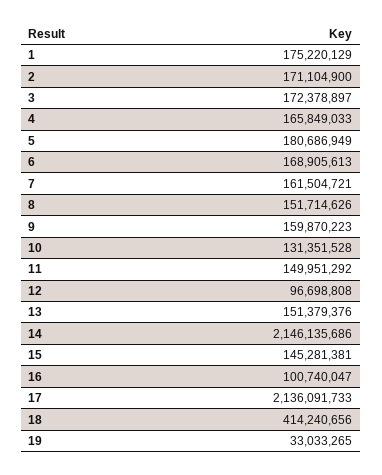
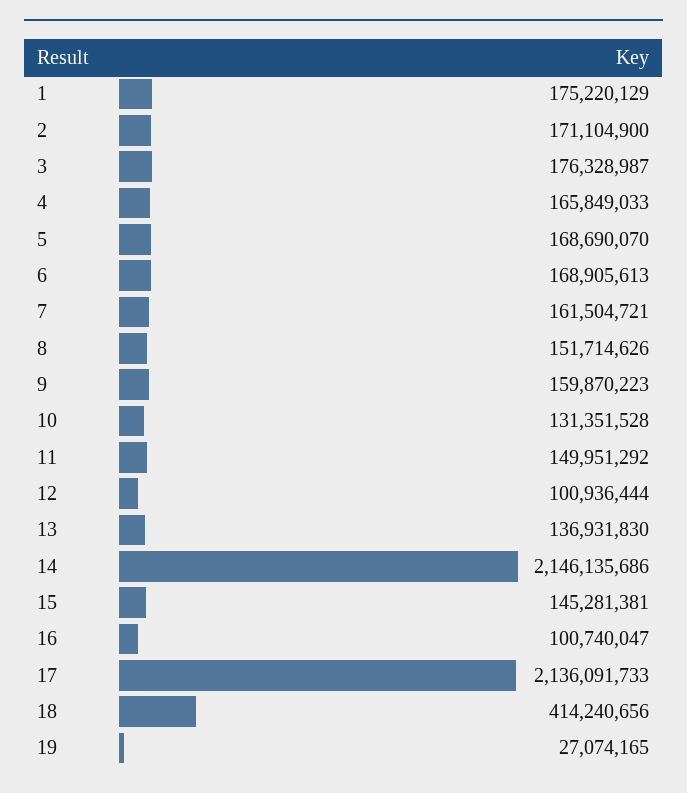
3: 172378897 -> 176328987
5: 180686949 -> 168690070
12: 96698808 -> 100936444
13: 151379376 -> 136931830
19: 33033265 -> 27074165

